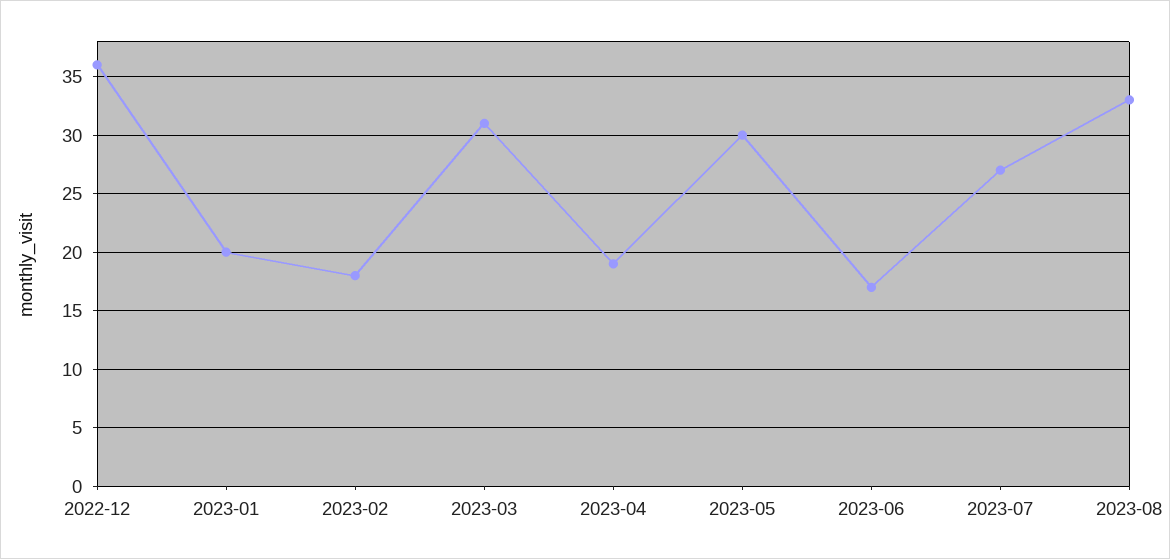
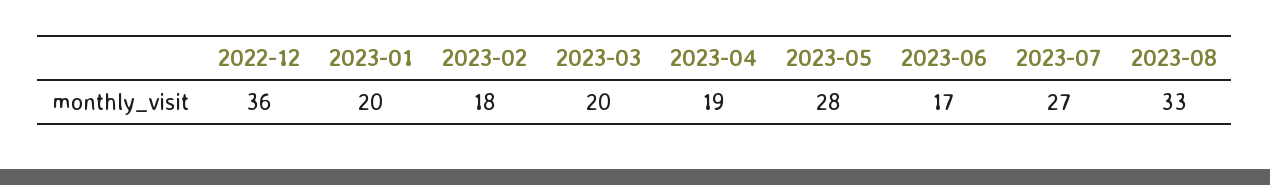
2023-03: 31 -> 20
2023-05: 30 -> 28

